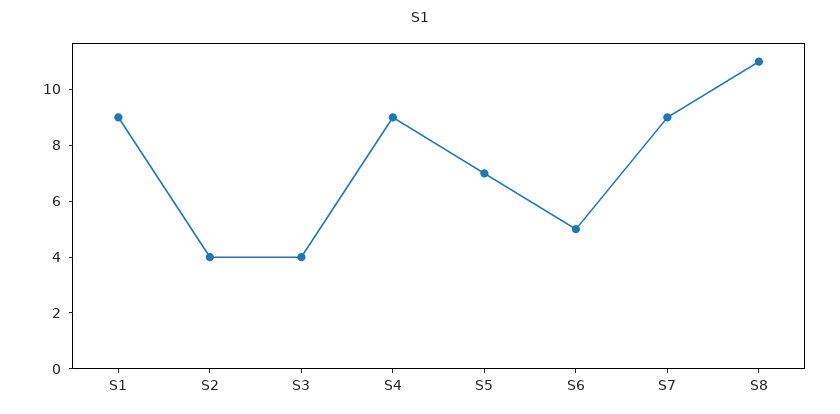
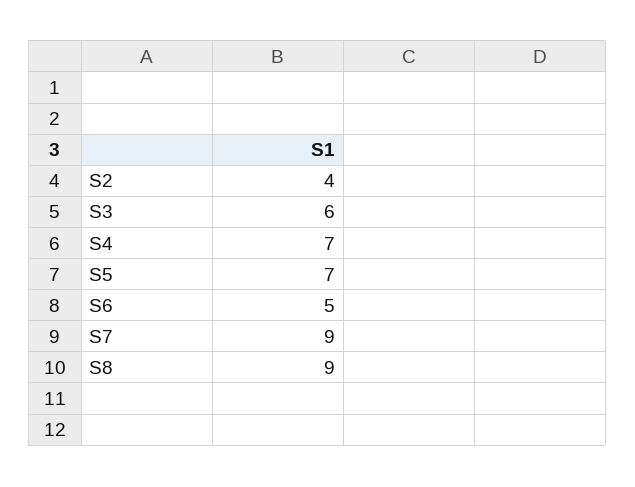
S1: 9 -> none
S3: 4 -> 6
S4: 9 -> 7
S8: 11 -> 9

